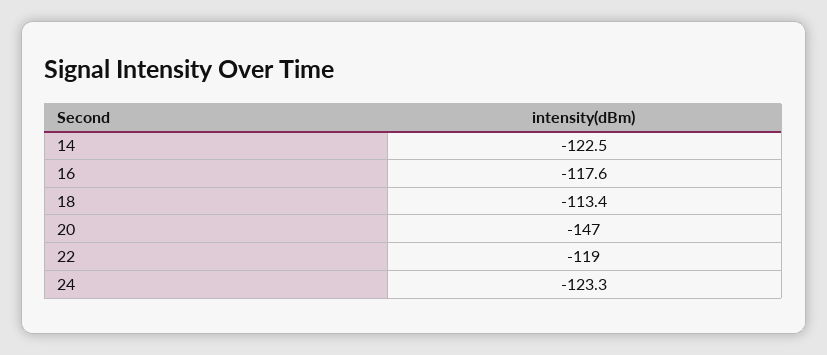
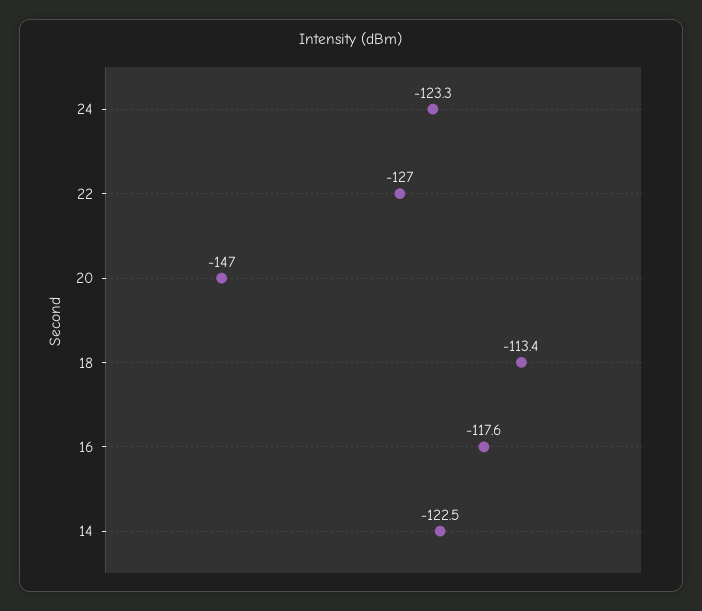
22: -119 -> -127

